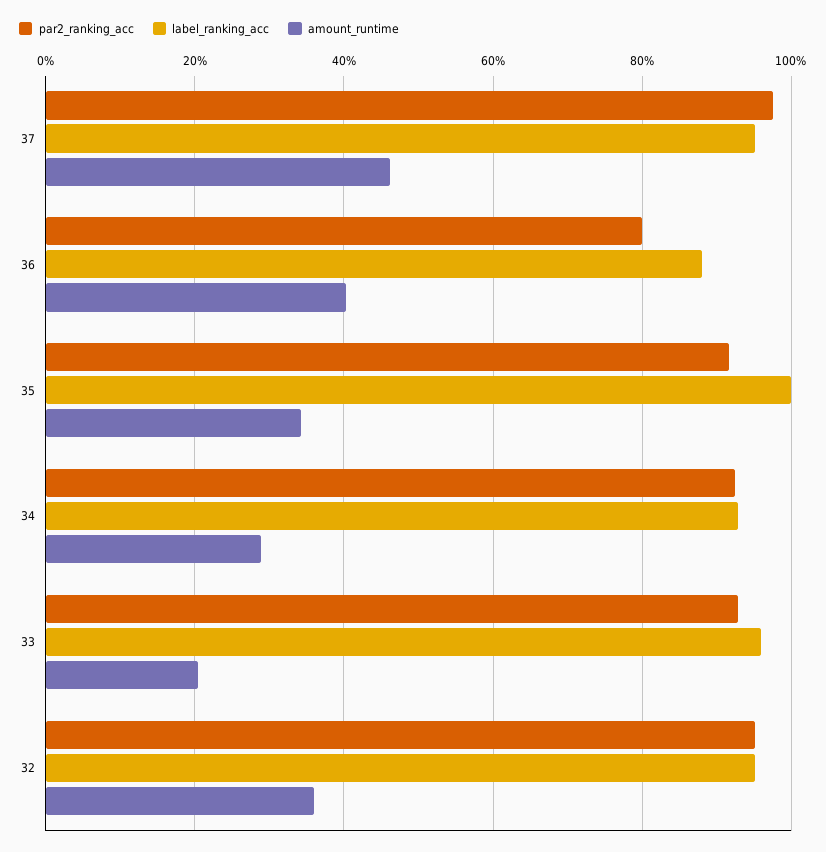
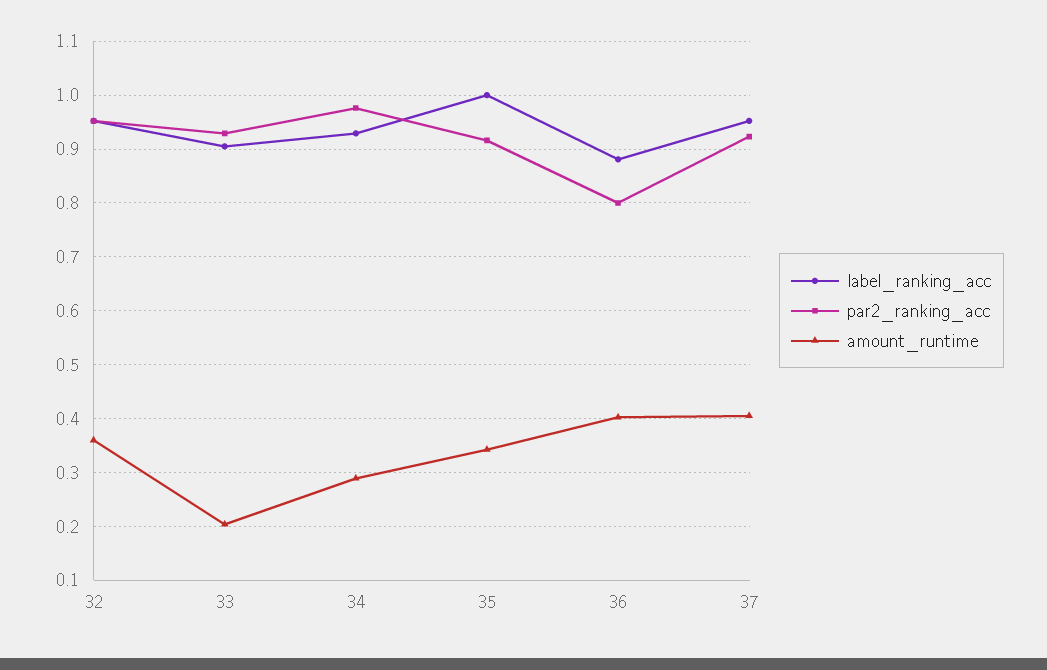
par2_ranking_acc, 37: 0.98 -> 0.92
amount_runtime, 37: 0.46 -> 0.4
par2_ranking_acc, 34: 0.92 -> 0.98
label_ranking_acc, 33: 0.96 -> 0.9

